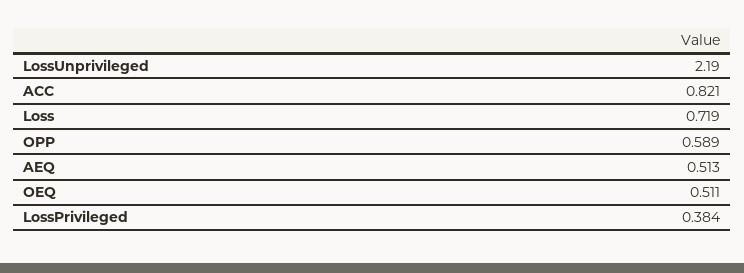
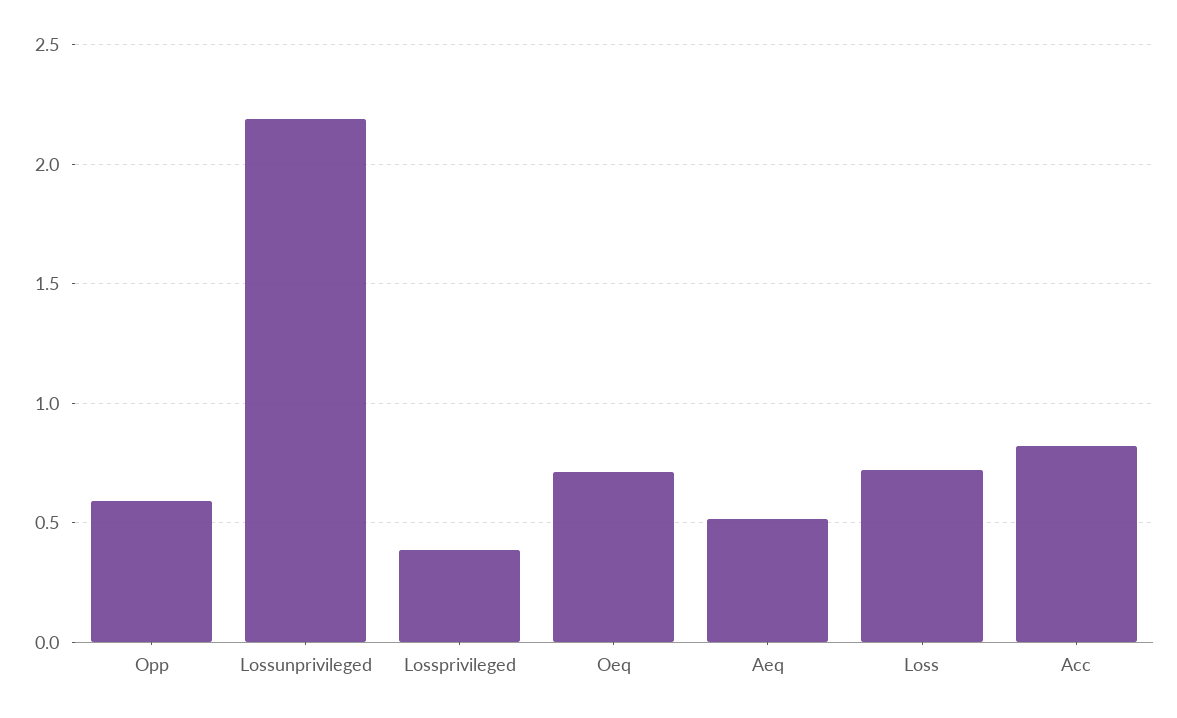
OEQ: 0.511 -> 0.7

